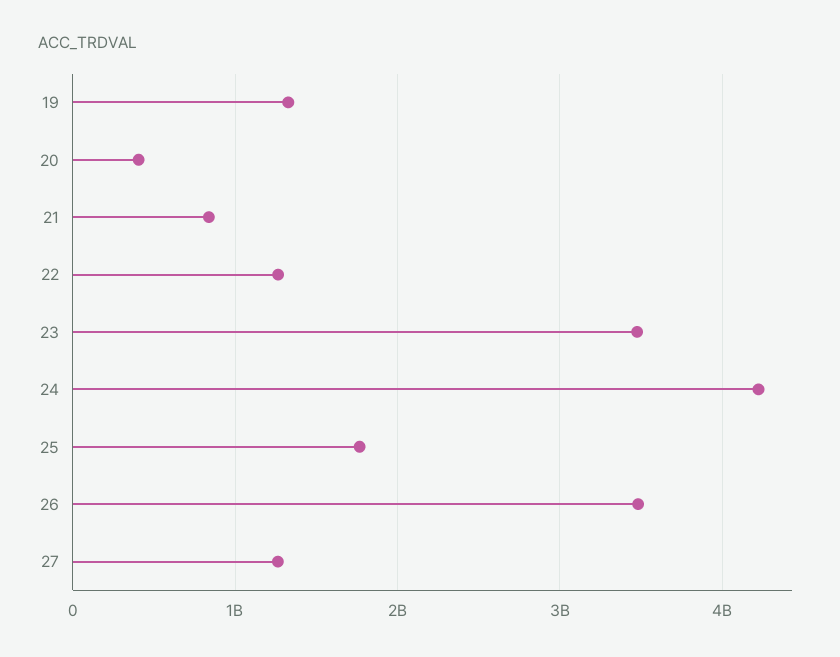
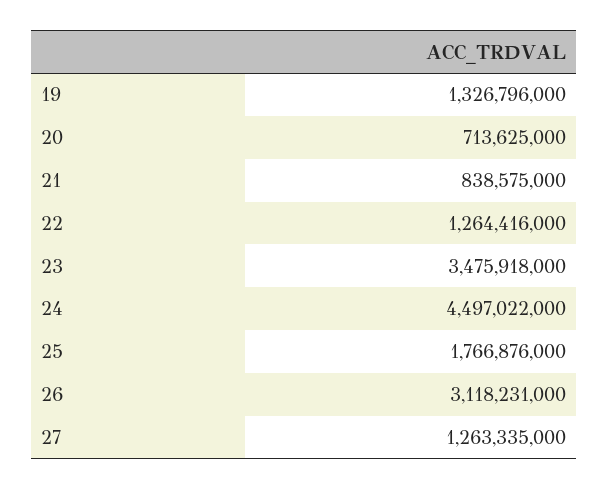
20: 400000000 -> 713625000
24: 4200000000 -> 4497022000
26: 3500000000 -> 3118231000

